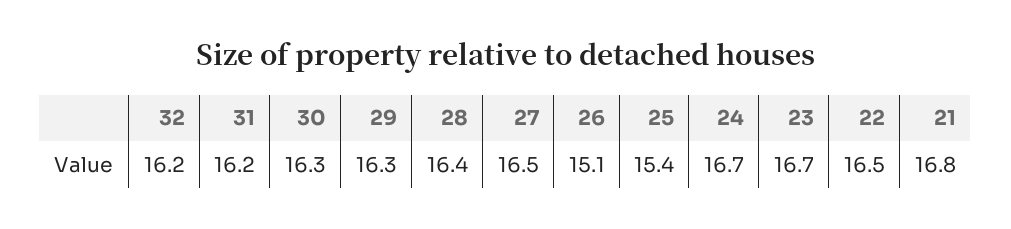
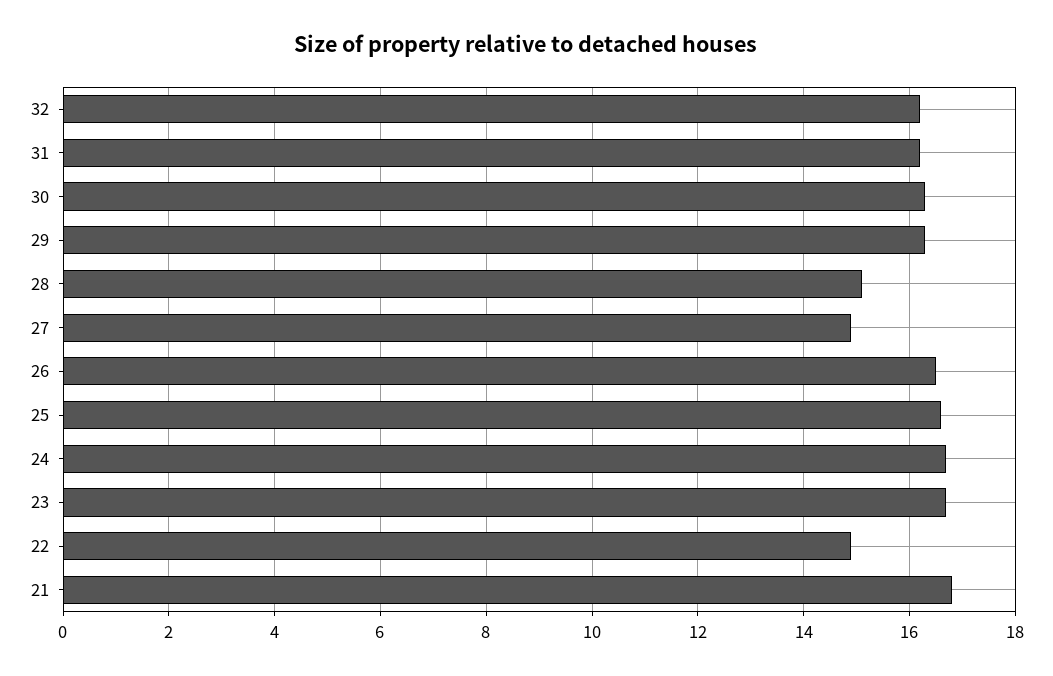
28: 16.4 -> 15
27: 16.5 -> 15
26: 15.1 -> 16.5
25: 15.4 -> 16.5
22: 16.5 -> 15

